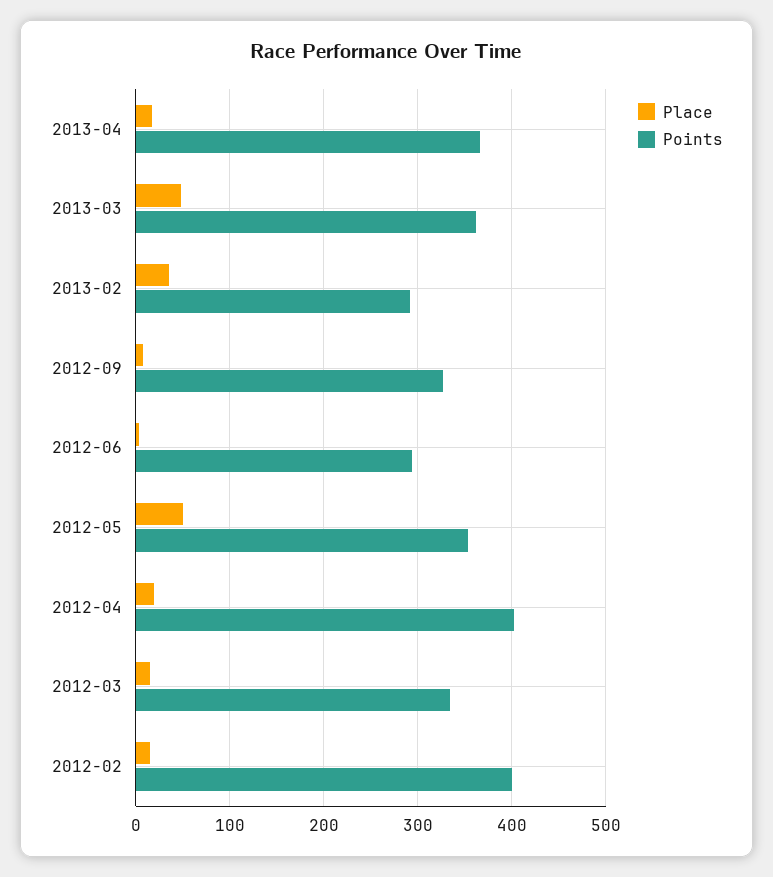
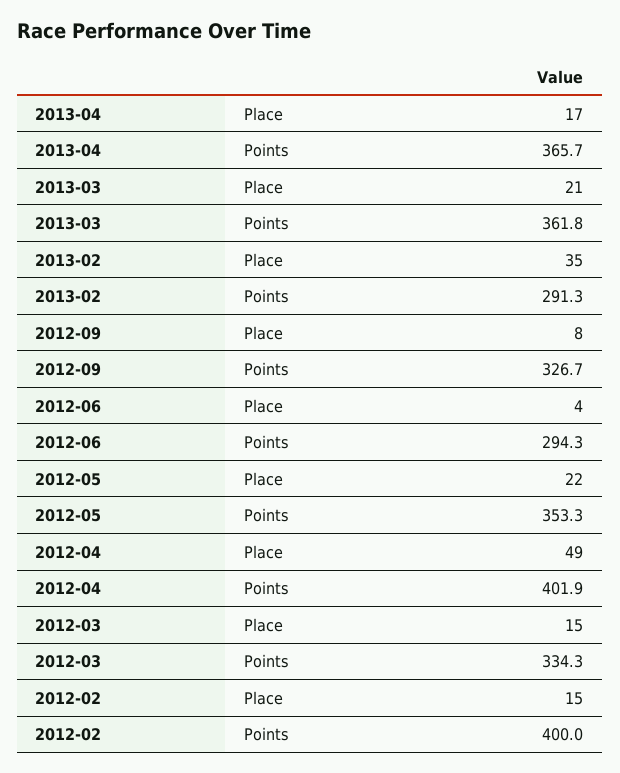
Place, 2013-03: 50 -> 21
Place, 2012-05: 50 -> 22
Place, 2012-04: 20 -> 49

